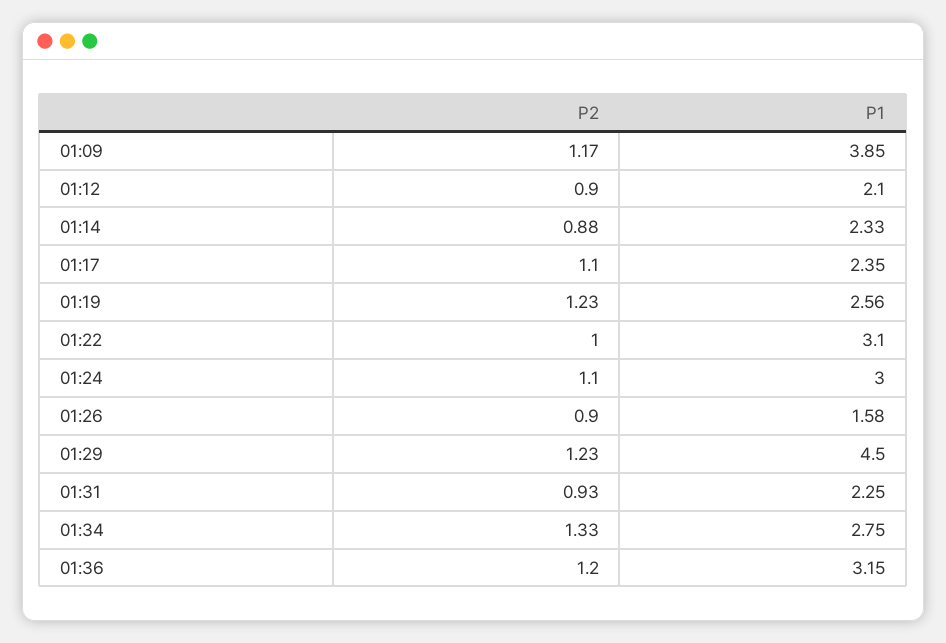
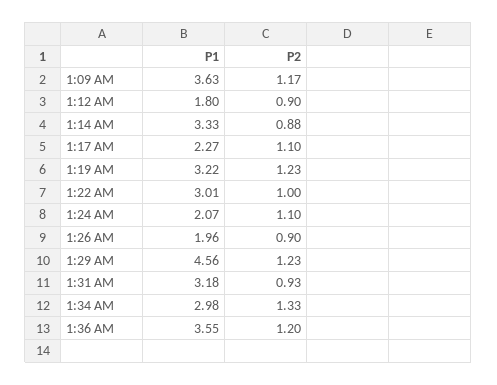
P1, 01:09: 3.85 -> 3.63
P1, 01:12: 2.1 -> 1.8
P1, 01:14: 2.33 -> 3.33
P1, 01:17: 2.35 -> 2.27
P1, 01:19: 2.56 -> 3.22
P1, 01:22: 3.1 -> 3.01
P1, 01:24: 3 -> 2.07
P1, 01:26: 1.58 -> 1.96
P1, 01:29: 4.5 -> 4.56
P1, 01:31: 2.25 -> 3.18
P1, 01:34: 2.75 -> 2.98
P1, 01:36: 3.15 -> 3.55

